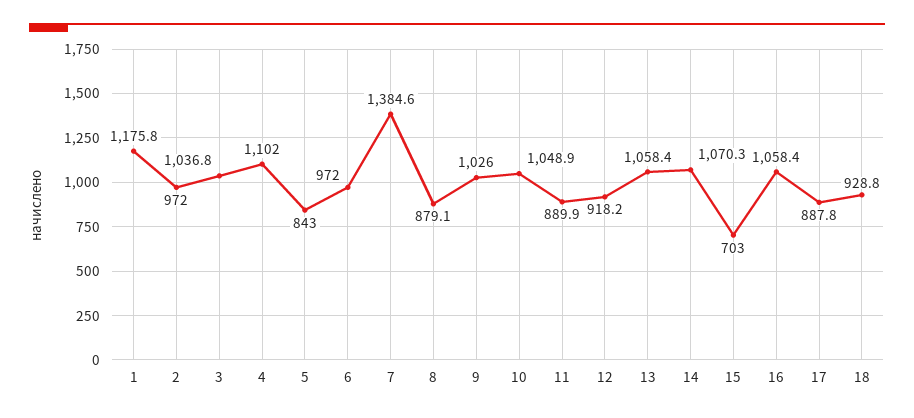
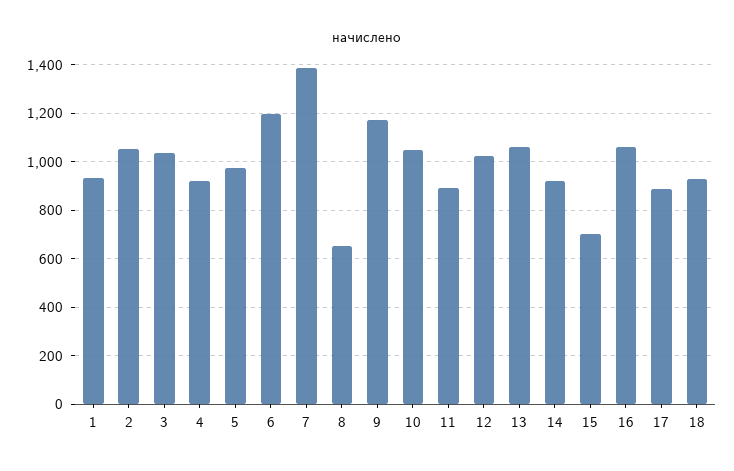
1: 1175.8 -> 925
2: 972 -> 1050
4: 1102 -> 925
5: 843 -> 975
6: 972 -> 1200
8: 879.1 -> 650
9: 1026 -> 1175
12: 918.2 -> 1025
14: 1070.3 -> 925

